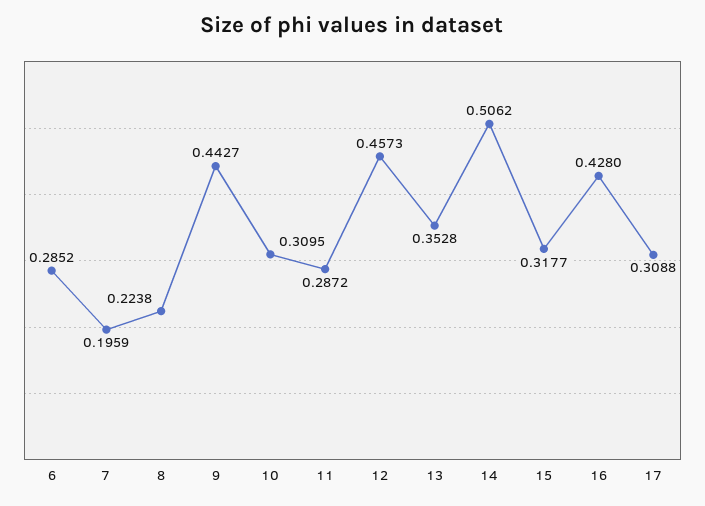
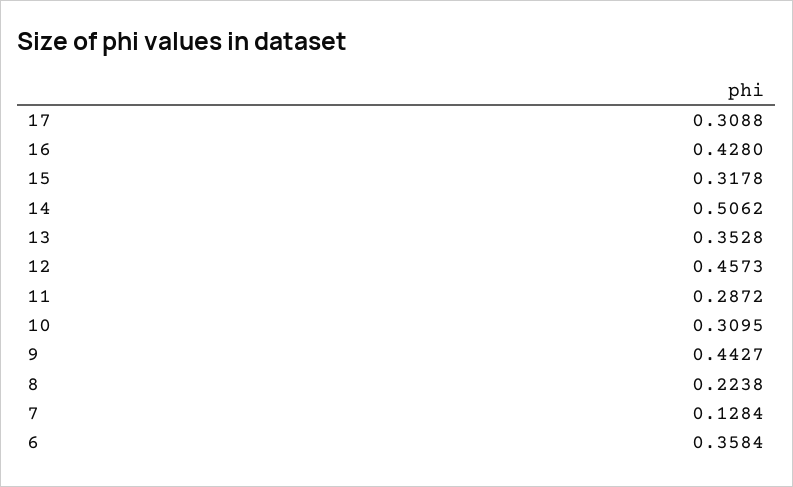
6: 0.2852 -> 0.3584
7: 0.1959 -> 0.1284
15: 0.3177 -> 0.3178

